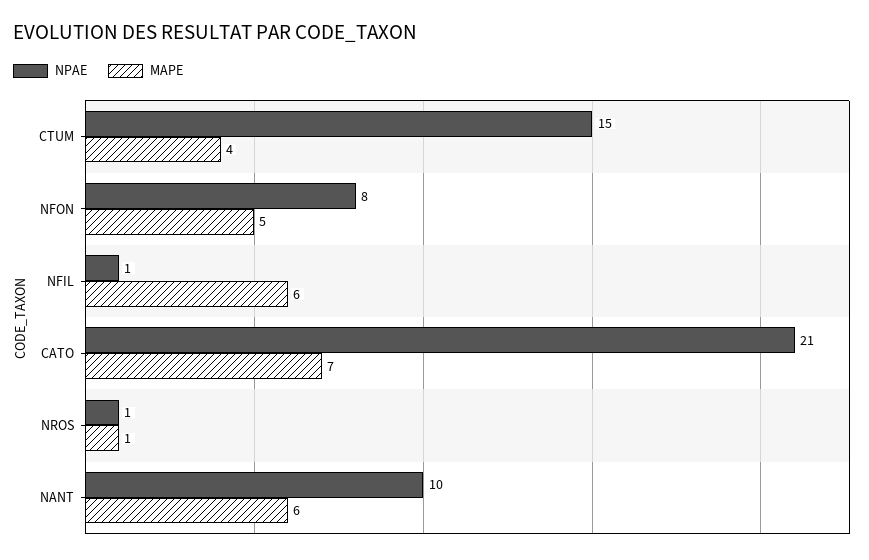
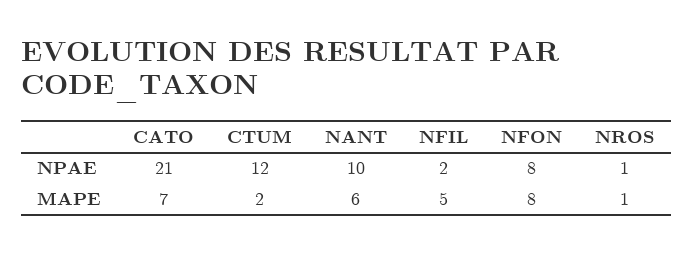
NPAE, CTUM: 15 -> 12
MAPE, CTUM: 4 -> 2
MAPE, NFON: 5 -> 8
NPAE, NFIL: 1 -> 2
MAPE, NFIL: 6 -> 5

